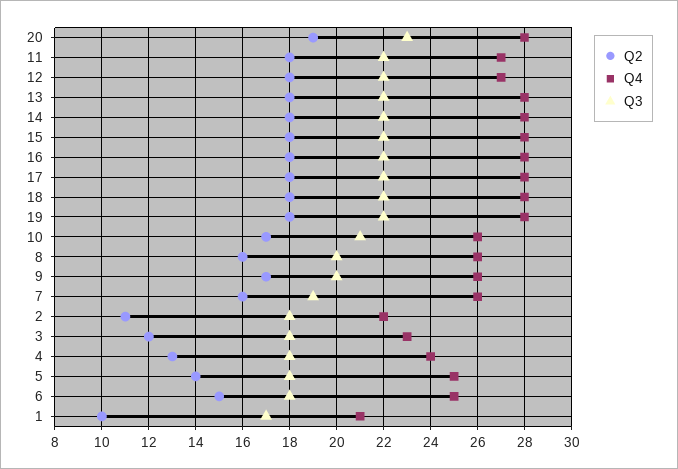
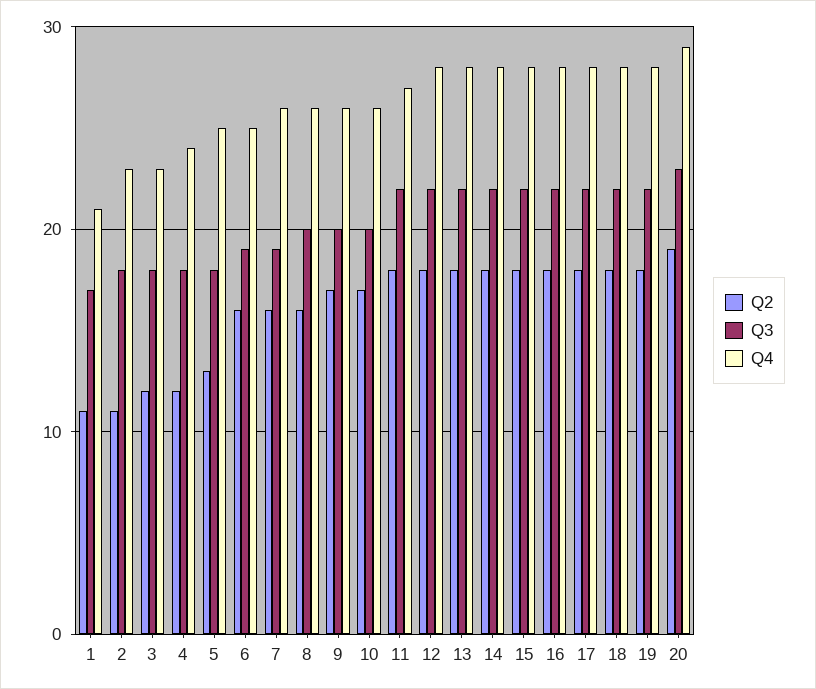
Q4, 20: 28 -> 29
Q4, 12: 27 -> 28
Q3, 10: 21 -> 20
Q4, 2: 22 -> 23
Q2, 4: 13 -> 12
Q2, 5: 14 -> 13
Q2, 6: 15 -> 16
Q3, 6: 18 -> 19
Q2, 1: 10 -> 11

